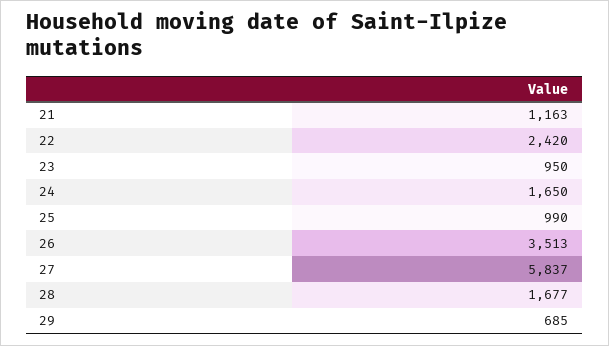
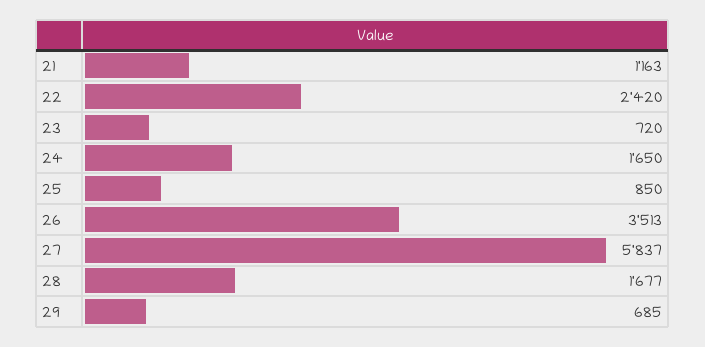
23: 950 -> 720
25: 990 -> 850

